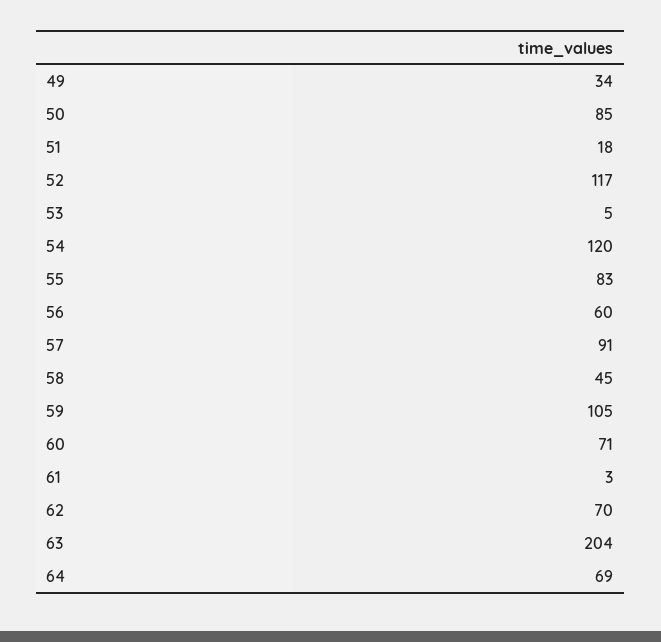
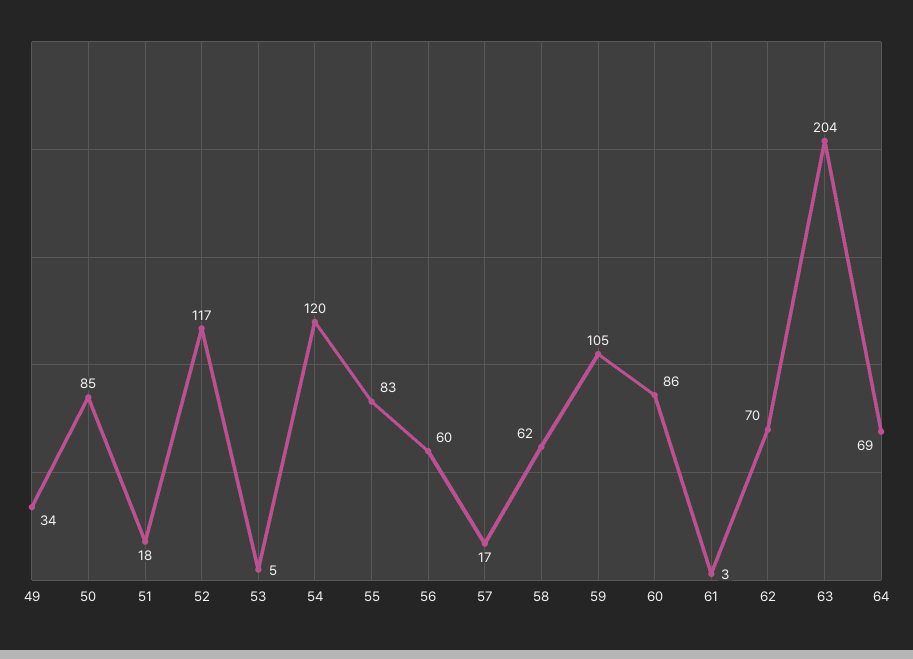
57: 91 -> 17
58: 45 -> 62
60: 71 -> 86

